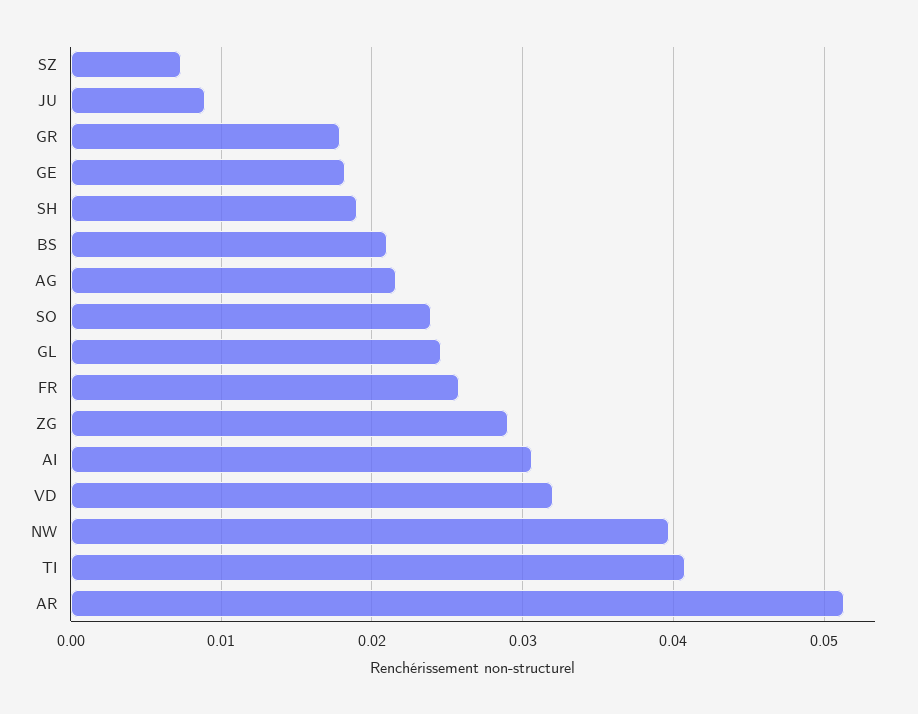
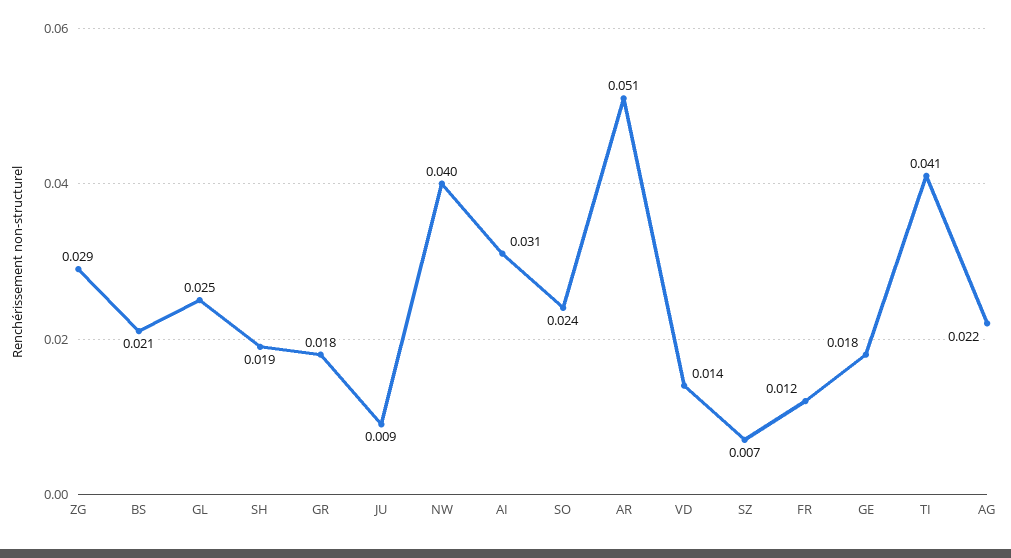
FR: 0.026 -> 0.012
VD: 0.032 -> 0.014

